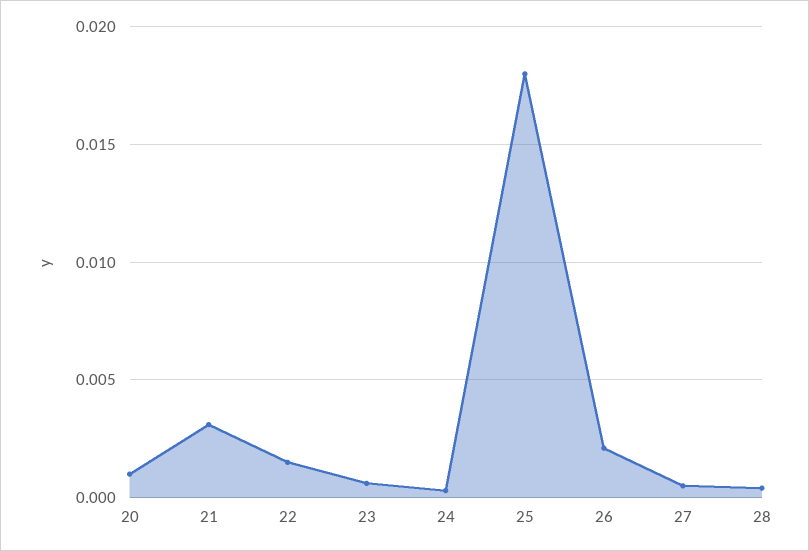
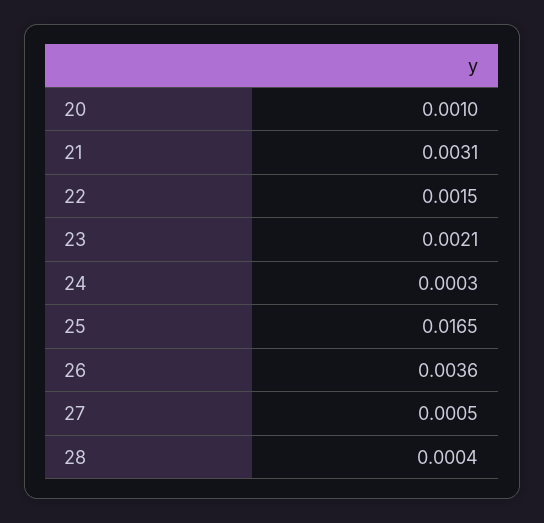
23: 0.0005 -> 0.0021
25: 0.018 -> 0.0165
26: 0.002 -> 0.0036

